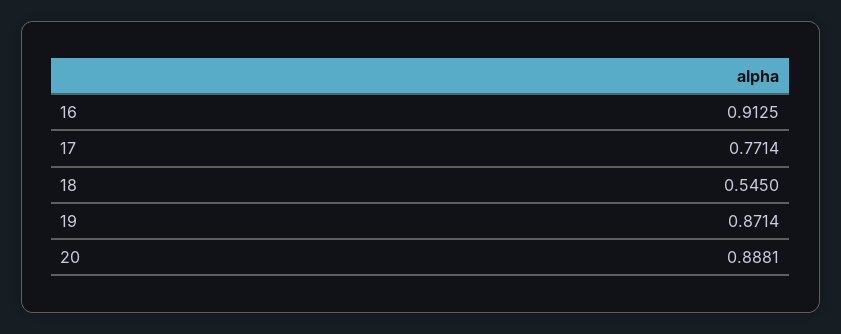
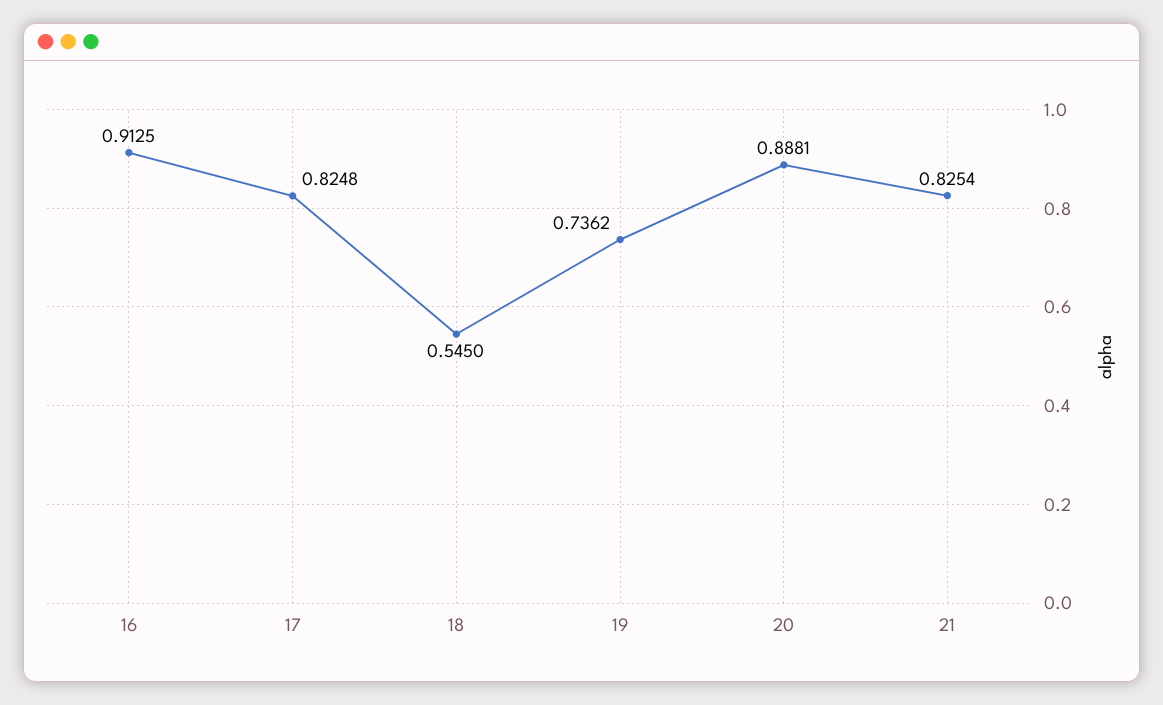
17: 0.7714 -> 0.8248
19: 0.8714 -> 0.7362
21: none -> 0.8254

